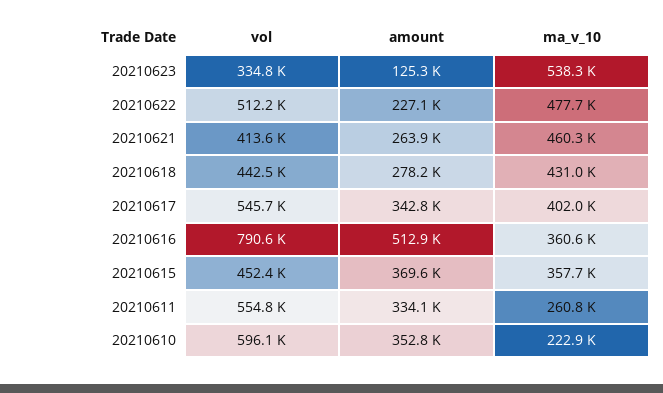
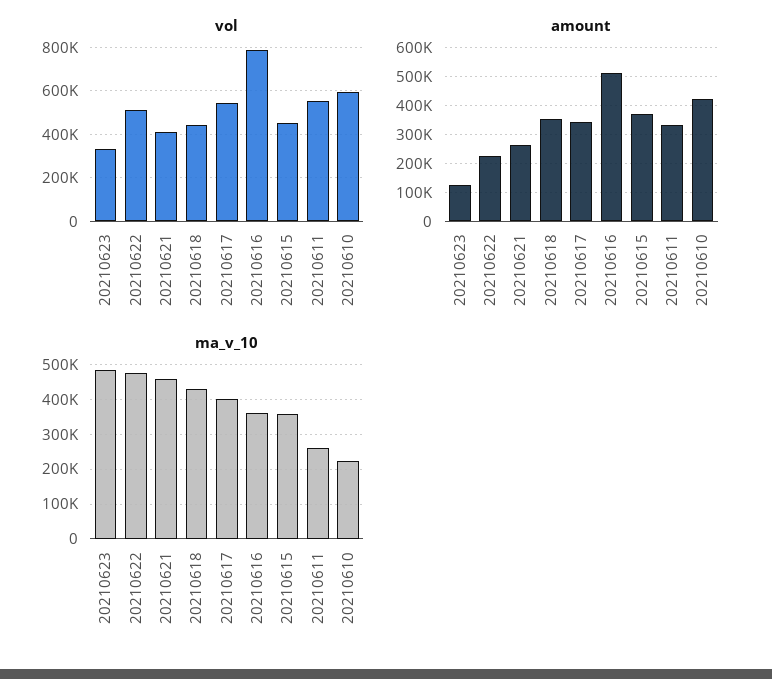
ma_v_10, 20210623: 538300 -> 480000
amount, 20210618: 278200 -> 350000
amount, 20210610: 352800 -> 425000

